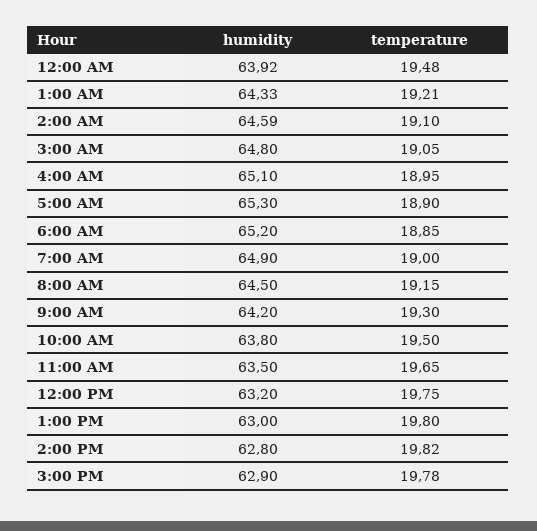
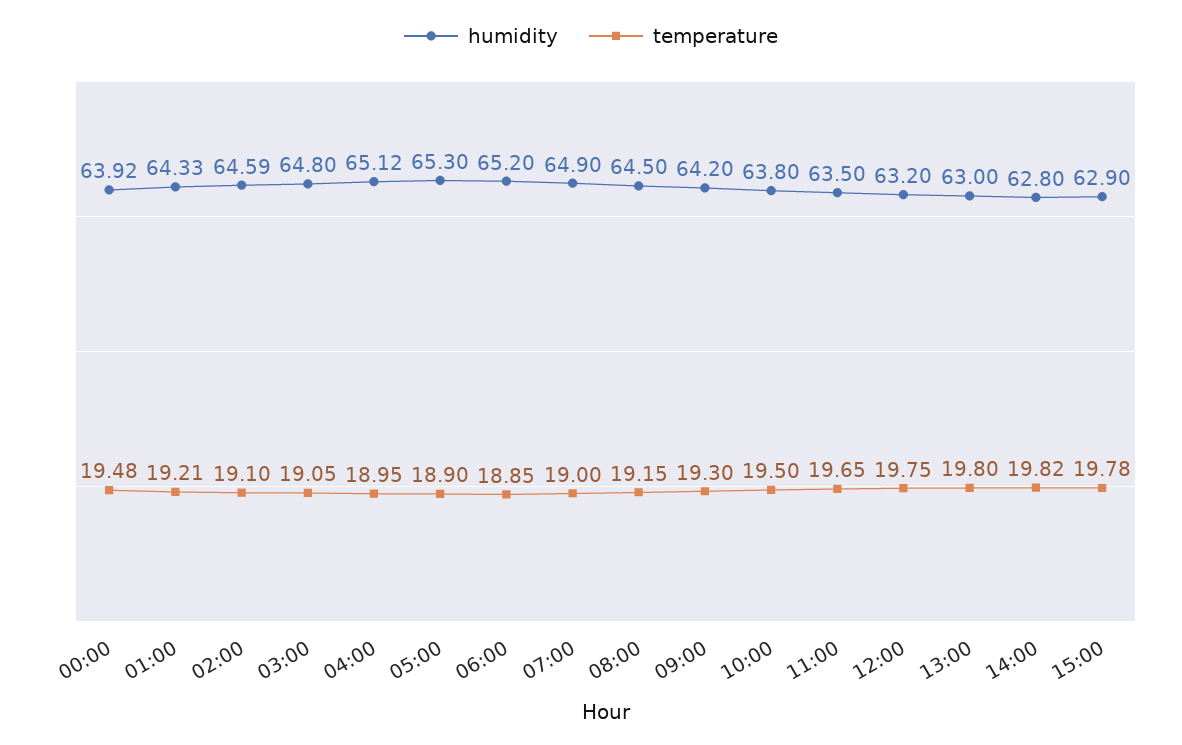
humidity, 4:00 AM: 65.1 -> 65.12

